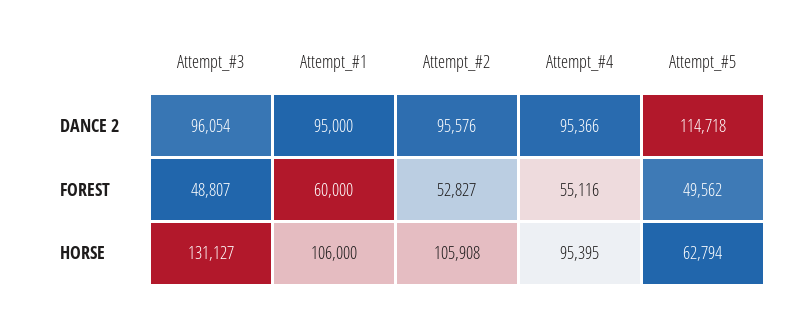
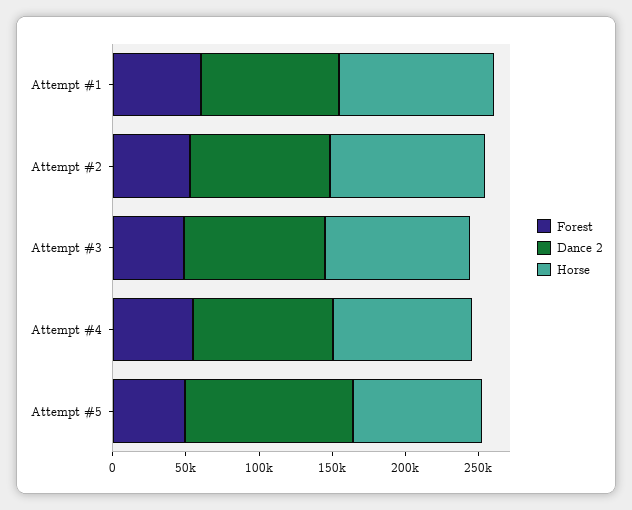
HORSE, Attempt_#3: 131127 -> 100000
HORSE, Attempt_#5: 62794 -> 90000

